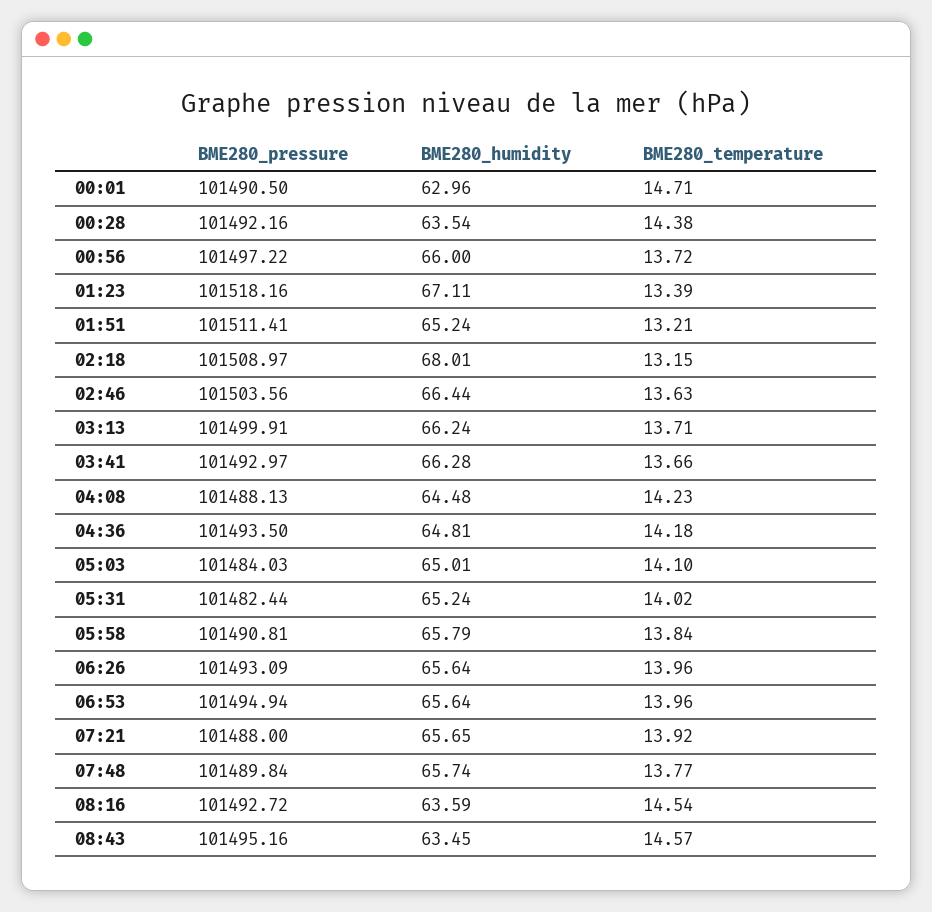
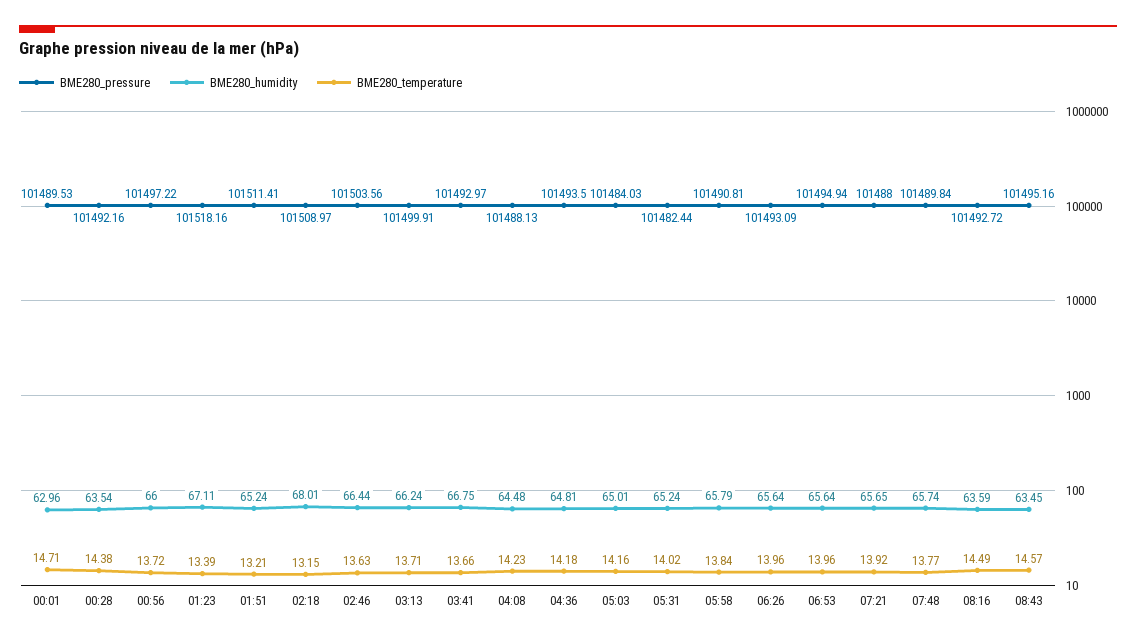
BME280_pressure, 00:01: 101490.5 -> 101489.53
BME280_humidity, 03:41: 66.28 -> 66.75
BME280_temperature, 05:03: 14.1 -> 14.16
BME280_temperature, 08:16: 14.54 -> 14.49

